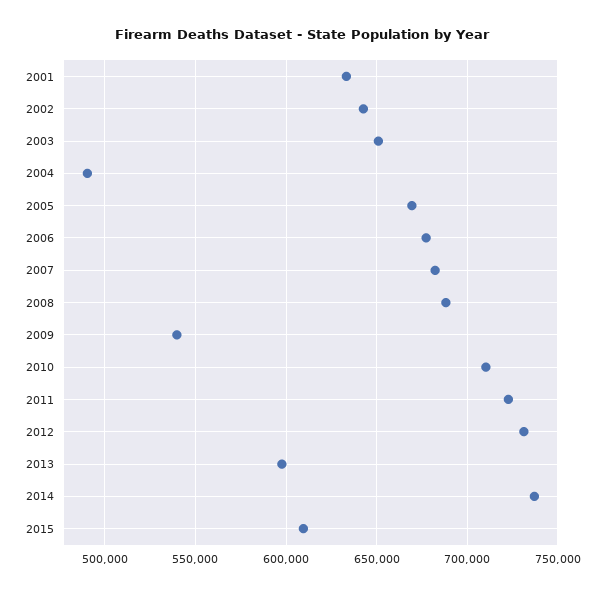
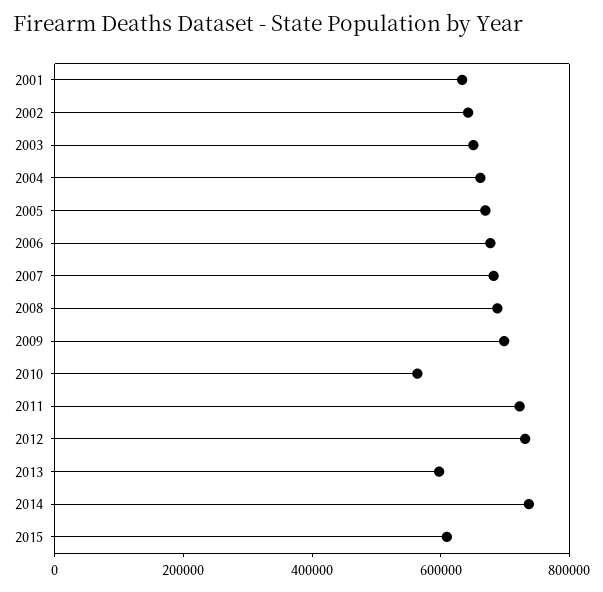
2004: 490000 -> 650000
2009: 540000 -> 700000
2010: 710000 -> 550000

